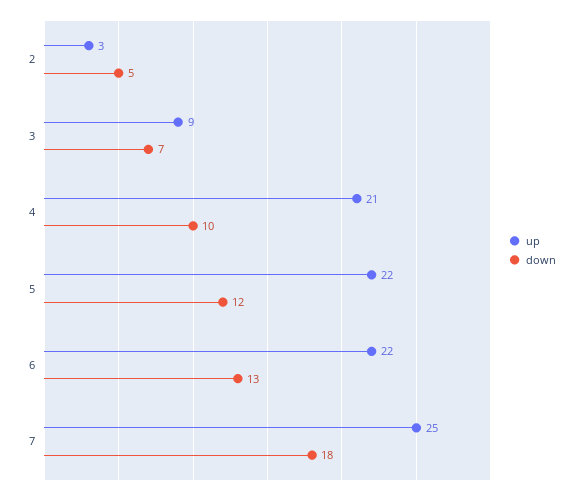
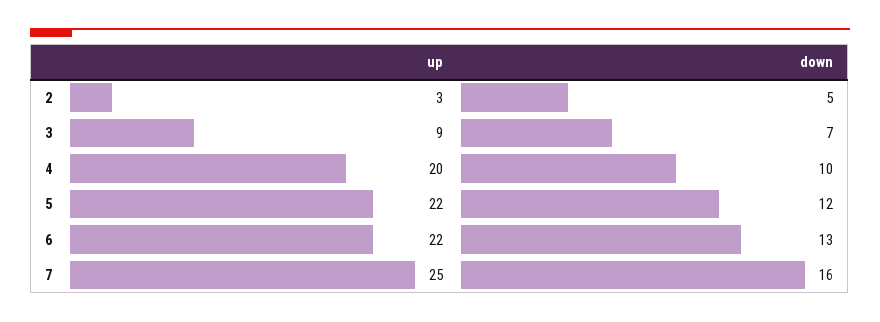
up, 4: 21 -> 20
down, 7: 18 -> 16

